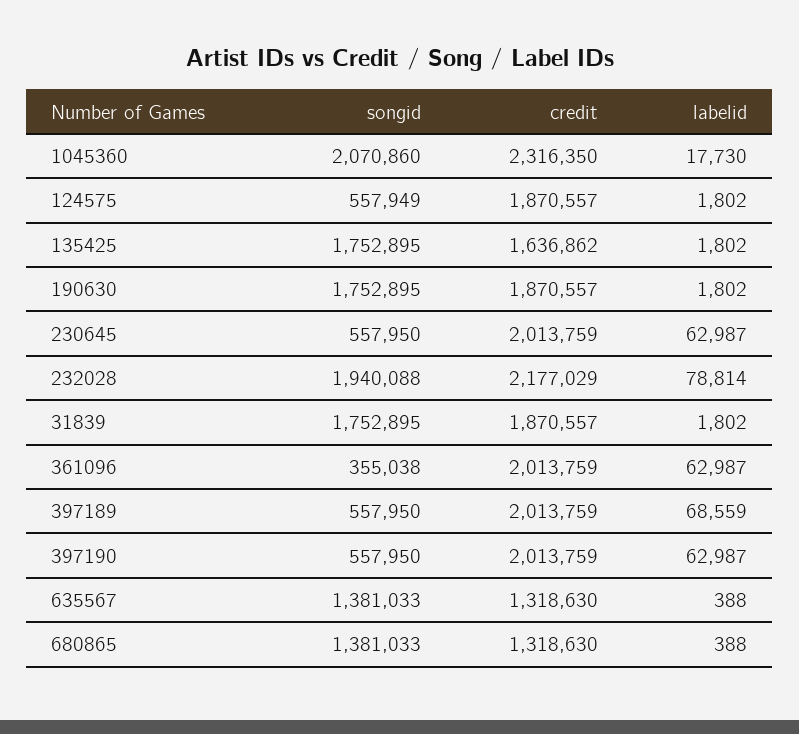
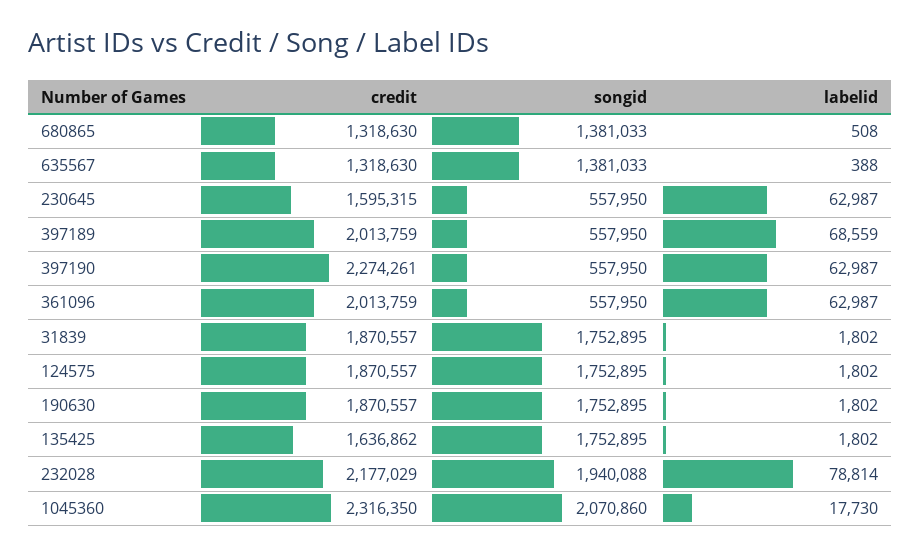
songid, 124575: 557949 -> 1752895
credit, 230645: 2013759 -> 1595315
songid, 361096: 355038 -> 557950
credit, 397190: 2013759 -> 2274261
labelid, 680865: 388 -> 508

